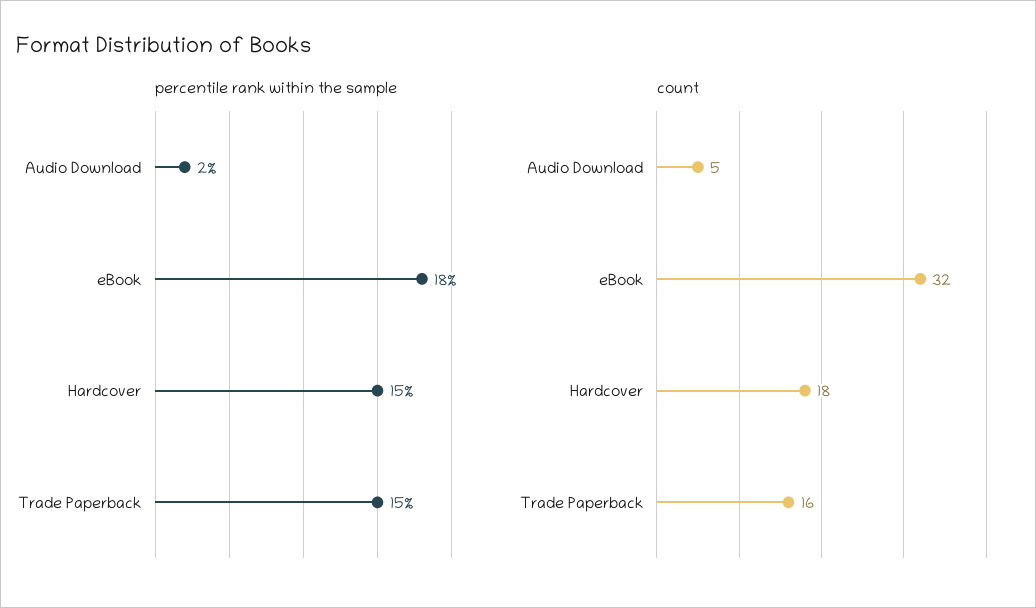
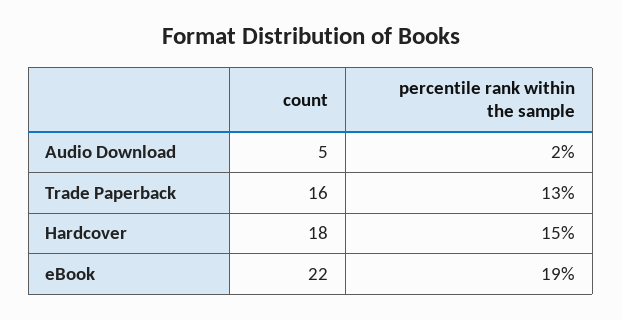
percentile rank within the sample, eBook: 18 -> 19
percentile rank within the sample, Trade Paperback: 15 -> 13
count, eBook: 32 -> 22

